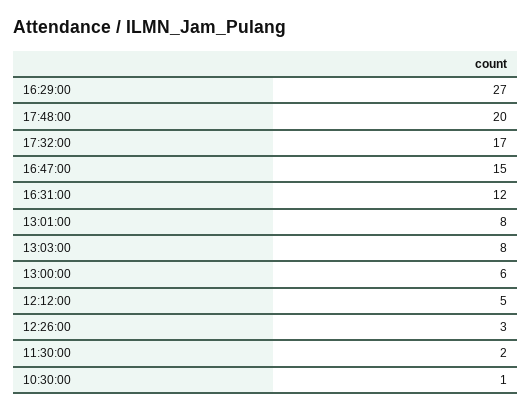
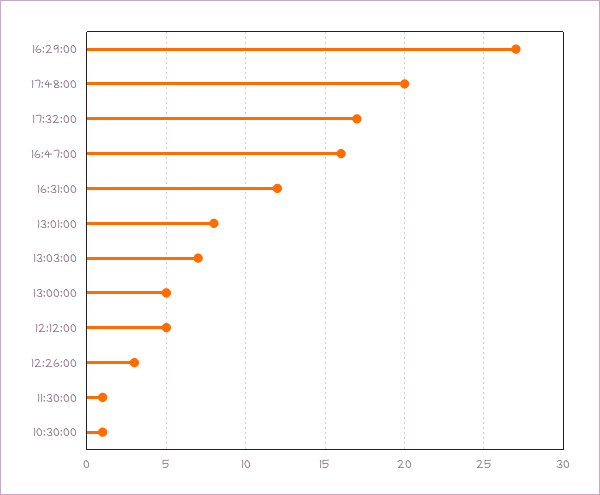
16:47:00: 15 -> 16
13:03:00: 8 -> 7
13:00:00: 6 -> 5
11:30:00: 2 -> 1

